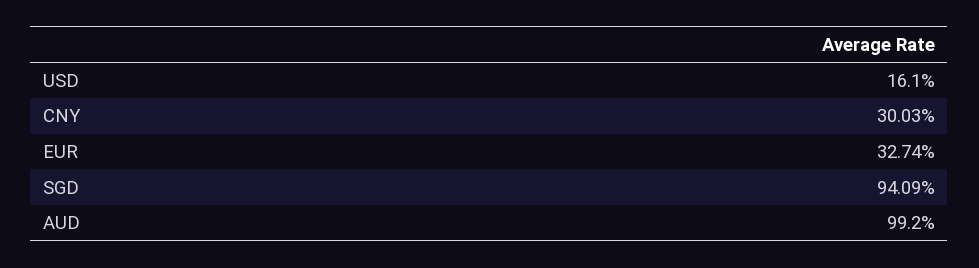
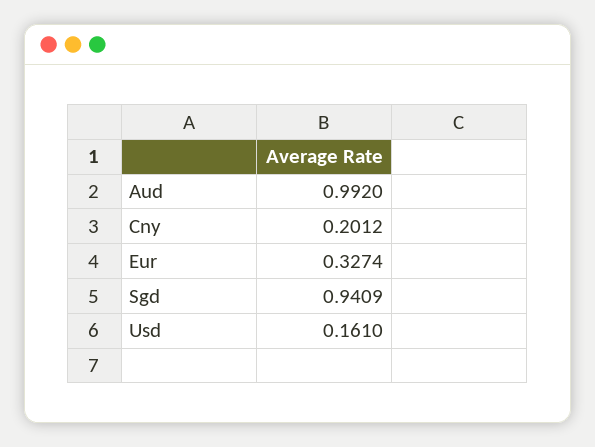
CNY: 0.3003 -> 0.2012

